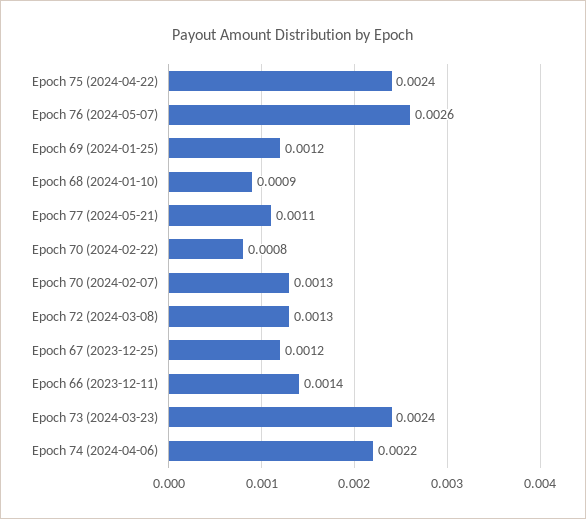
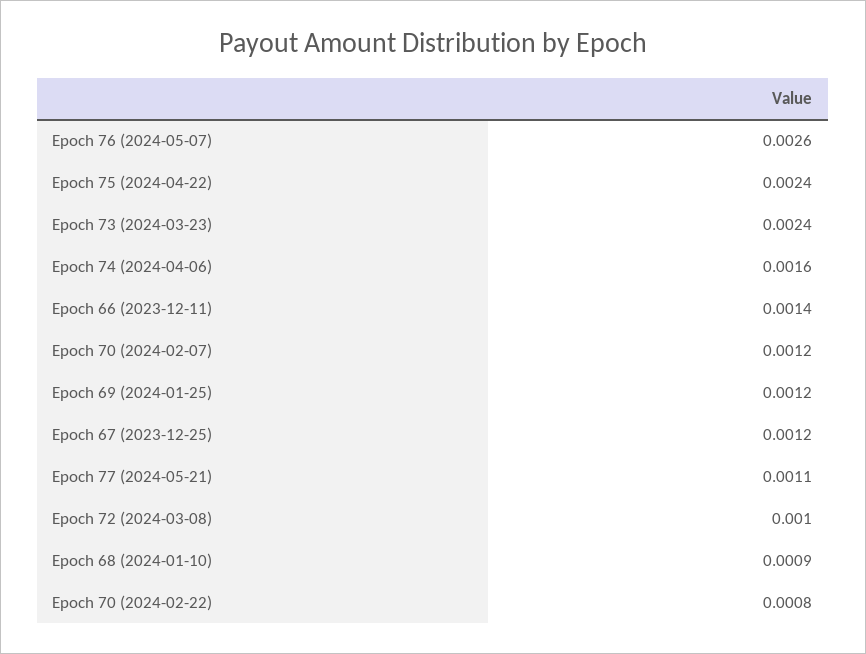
Epoch 70 (2024-02-07): 0.0013 -> 0.0012
Epoch 72 (2024-03-08): 0.0013 -> 0.001
Epoch 74 (2024-04-06): 0.0022 -> 0.0016

